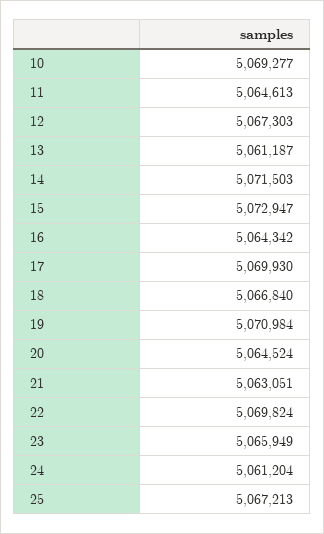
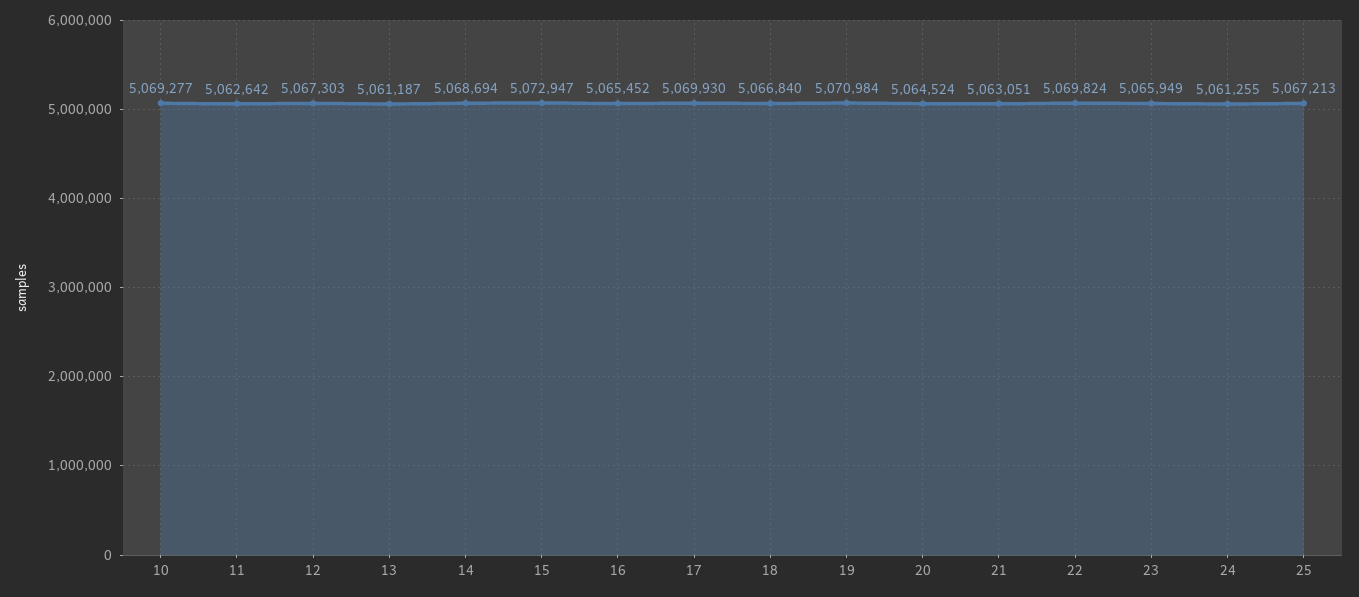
11: 5064613 -> 5062642
14: 5071503 -> 5068694
16: 5064342 -> 5065452
24: 5061204 -> 5061255

